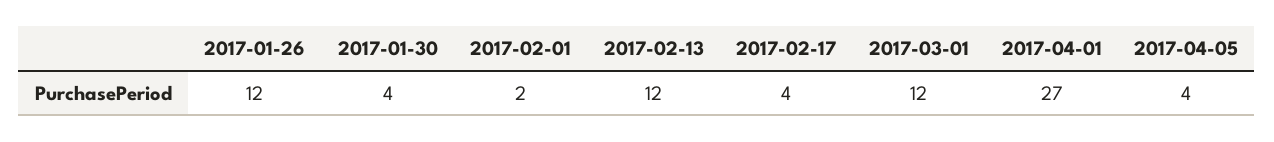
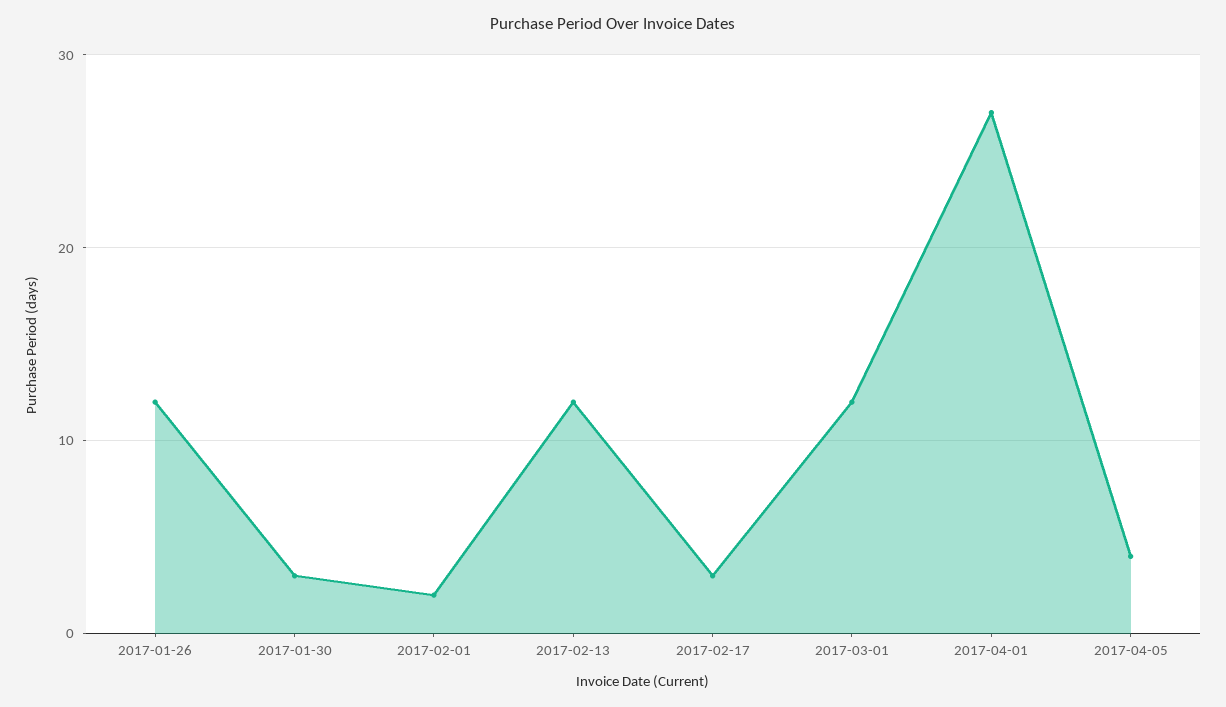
2017-01-30: 4 -> 3
2017-02-17: 4 -> 3

